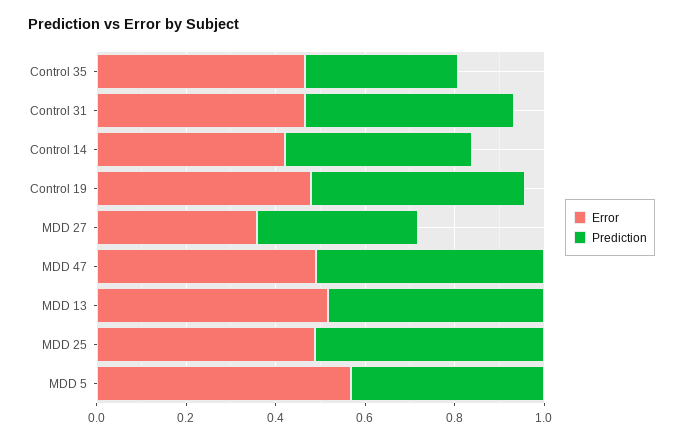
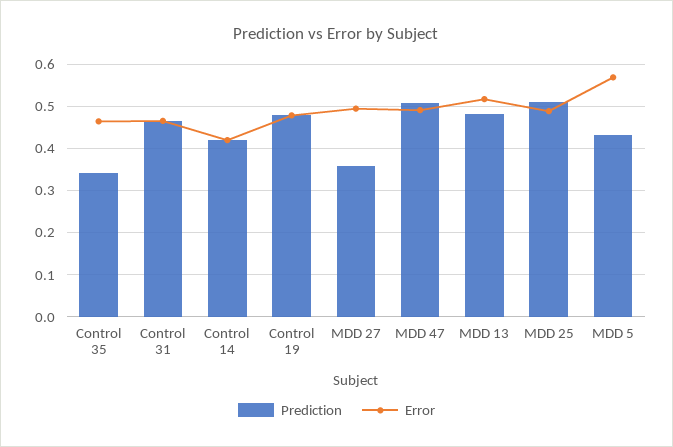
Error, MDD 27: 0.35 -> 0.5

